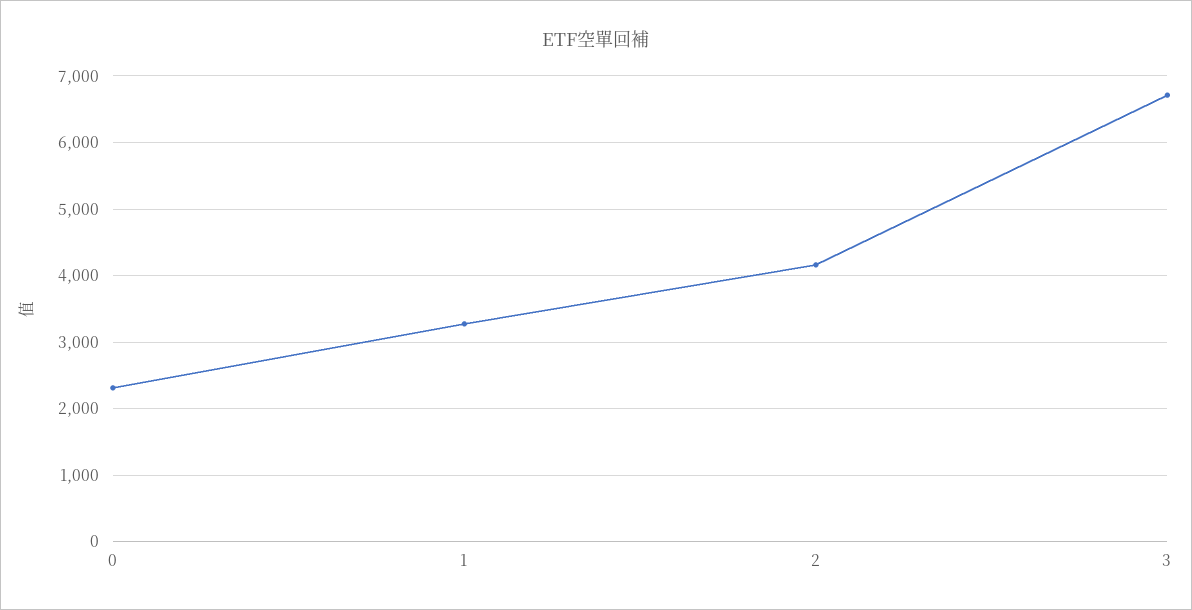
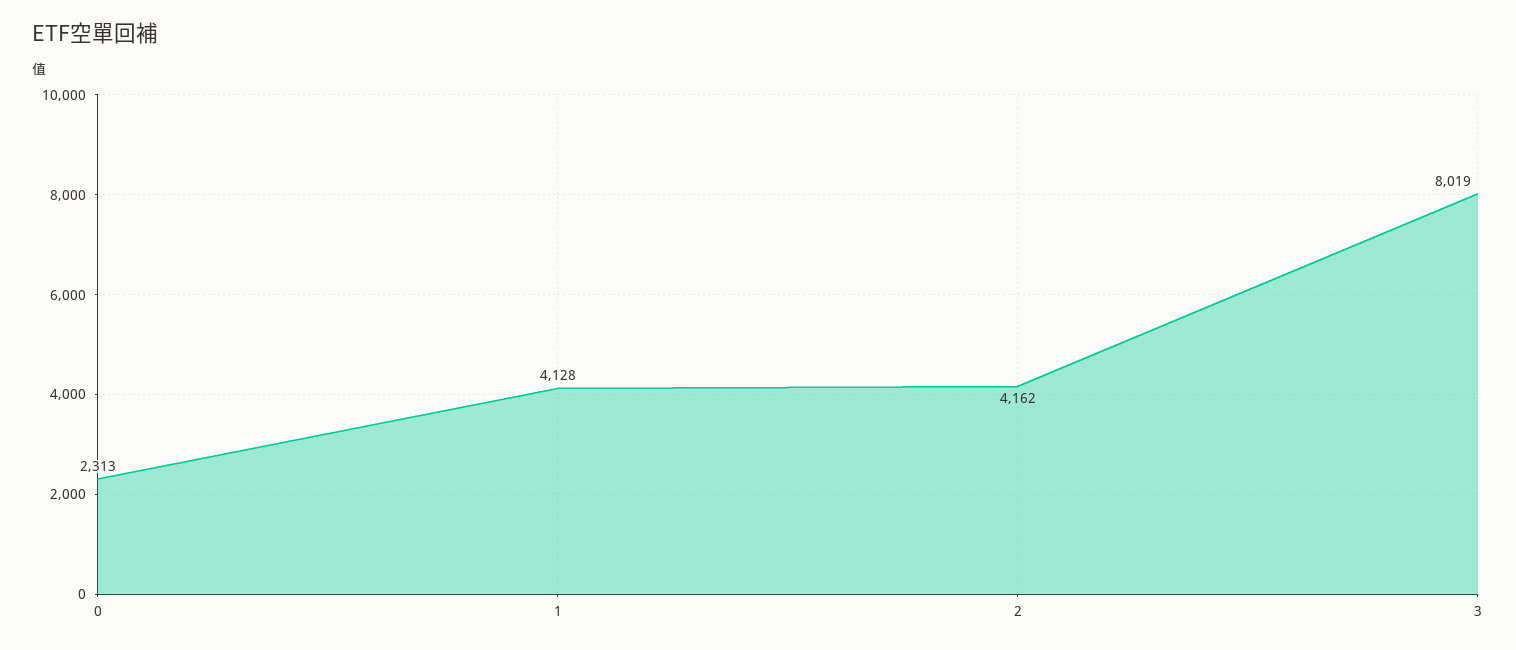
1: 3300 -> 4128
3: 6700 -> 8019

